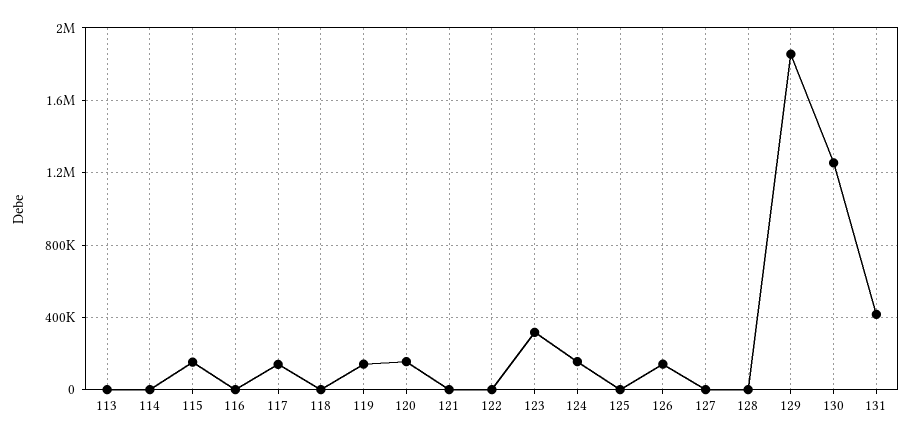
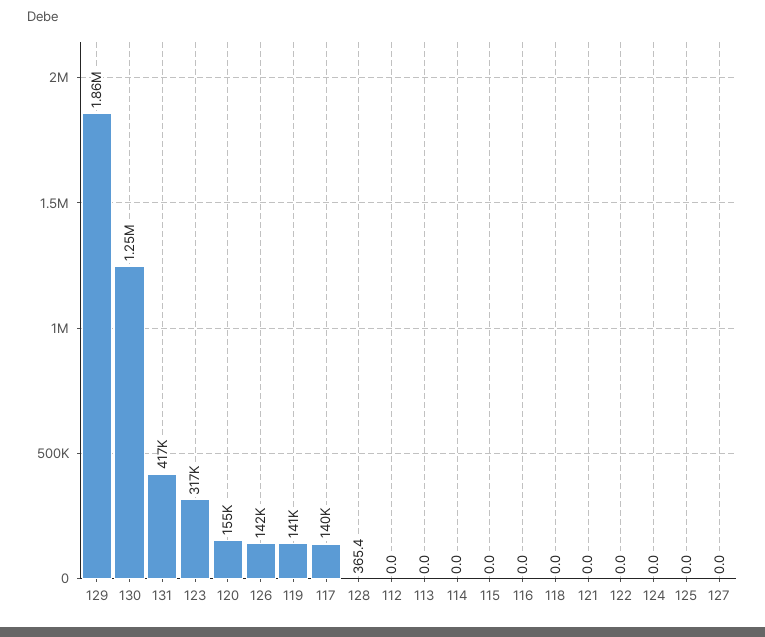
115: 150000 -> 0
124: 150000 -> 0
112: none -> 0

